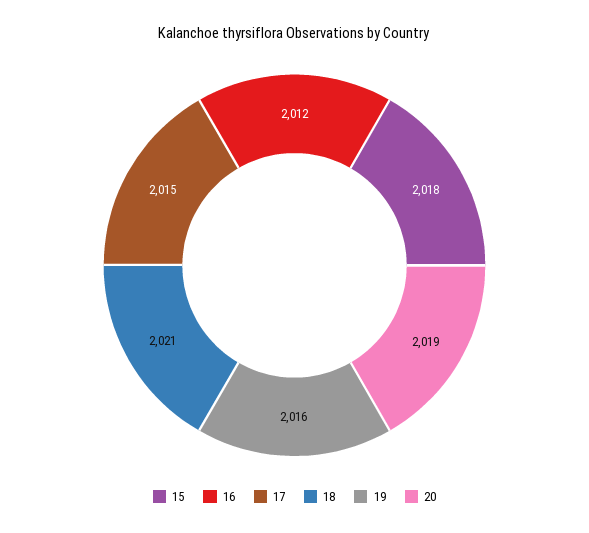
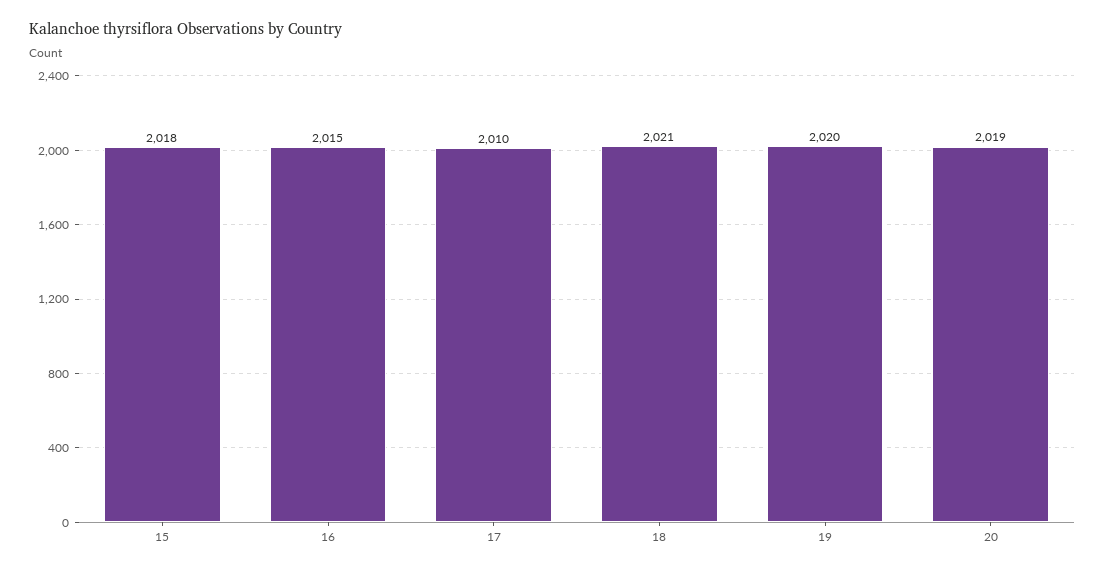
16: 2012 -> 2015
17: 2015 -> 2010
19: 2016 -> 2020

